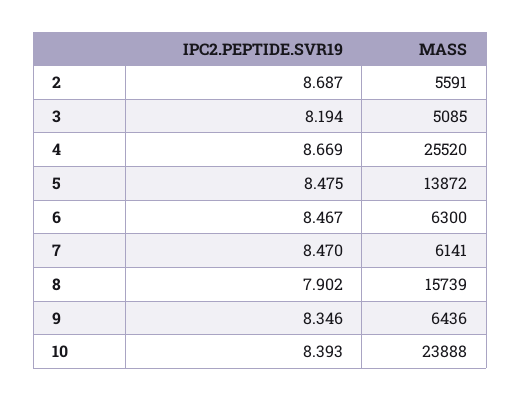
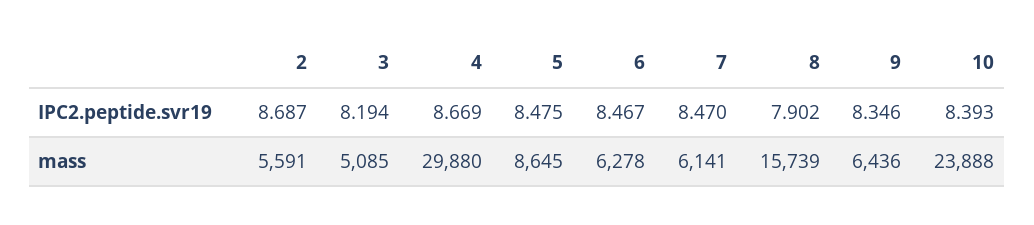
MASS, 4: 25520 -> 29880
MASS, 5: 13872 -> 8645
MASS, 6: 6300 -> 6278

